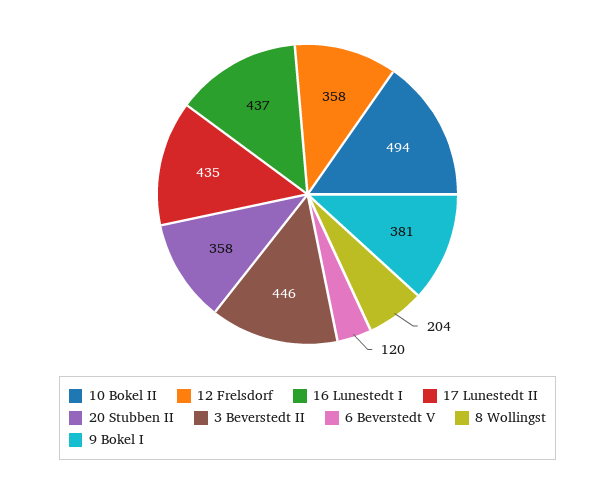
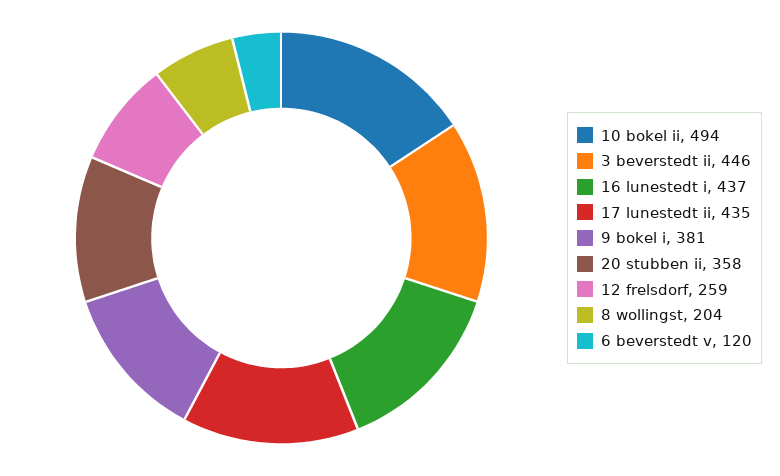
12 Frelsdorf: 358 -> 259

